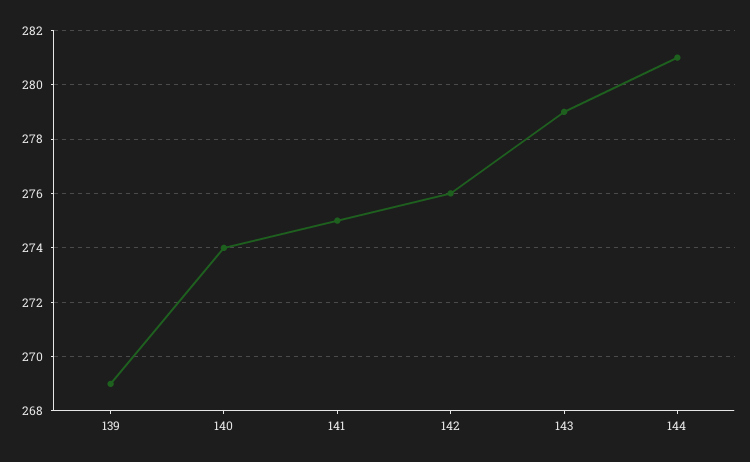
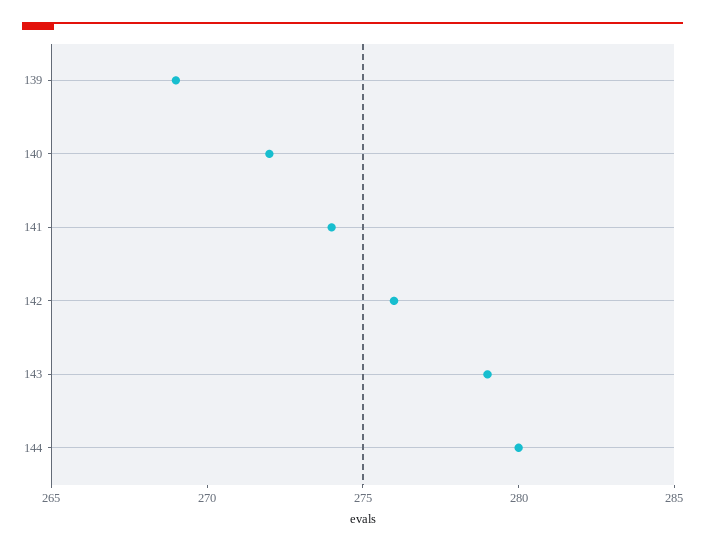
140: 274 -> 272
141: 275 -> 274
144: 281 -> 280

